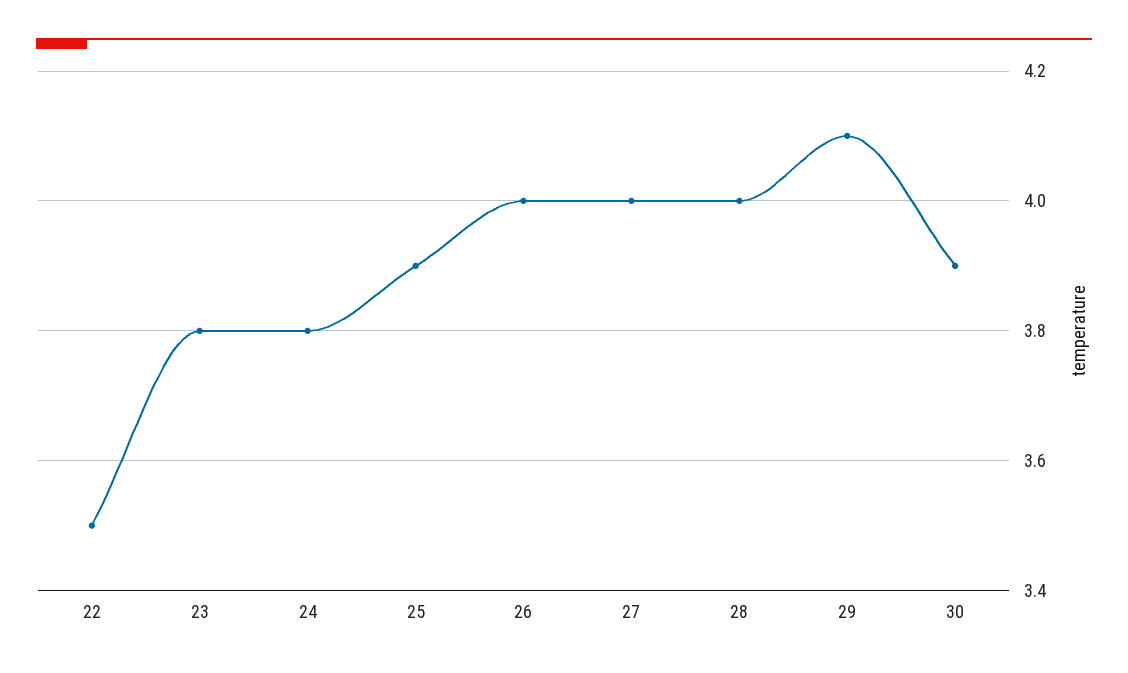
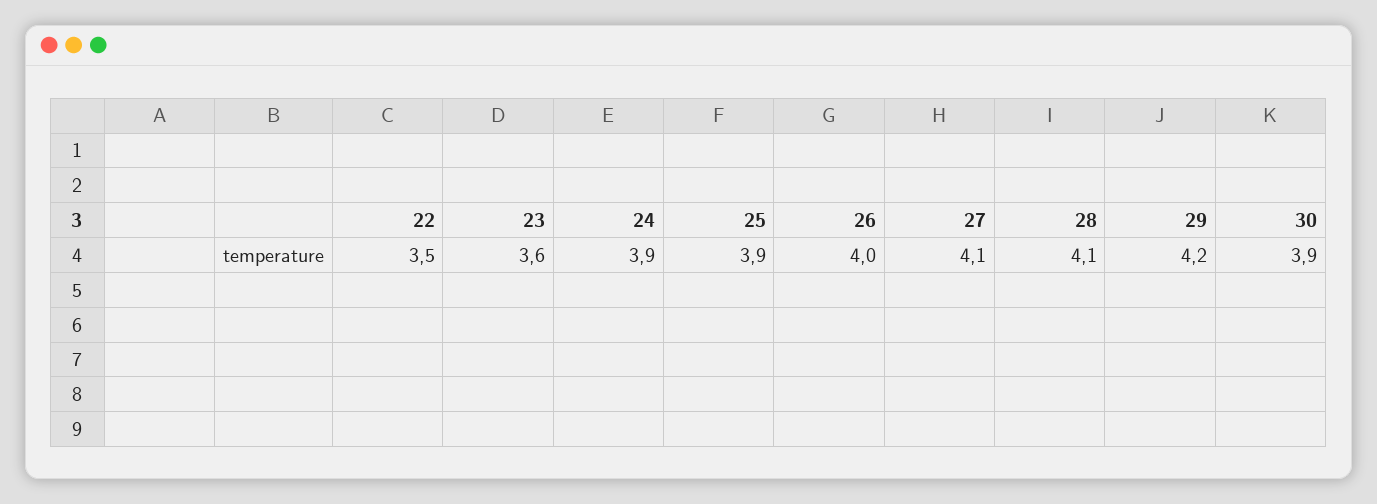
23: 3.8 -> 3.6
24: 3.8 -> 3.9
27: 4 -> 4.1
28: 4 -> 4.1
29: 4.1 -> 4.2

